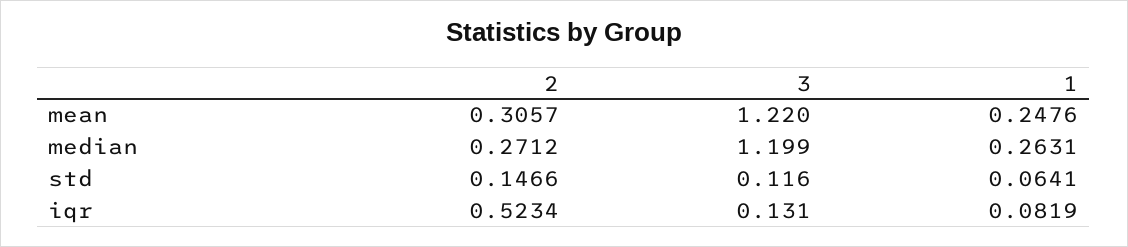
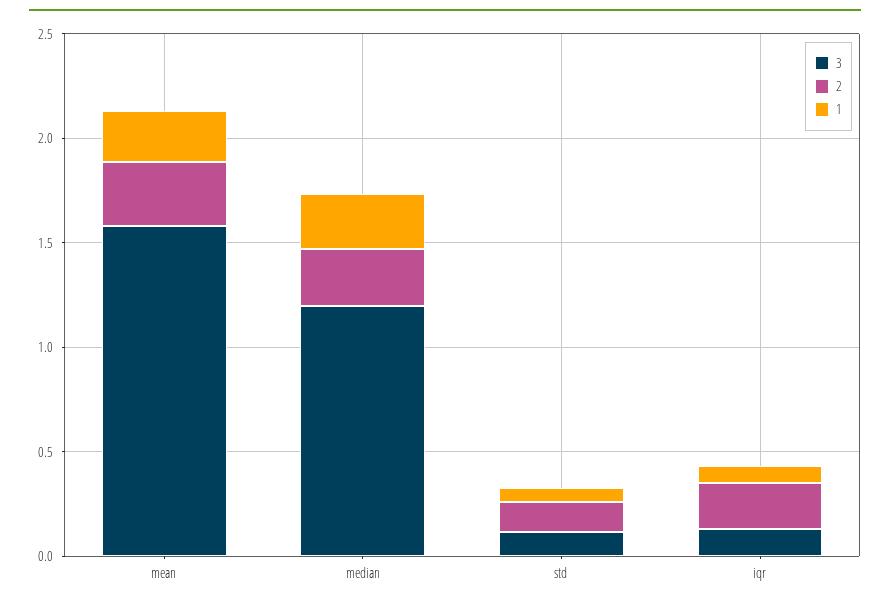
3, mean: 1.22 -> 1.6
2, iqr: 0.5234 -> 0.2

